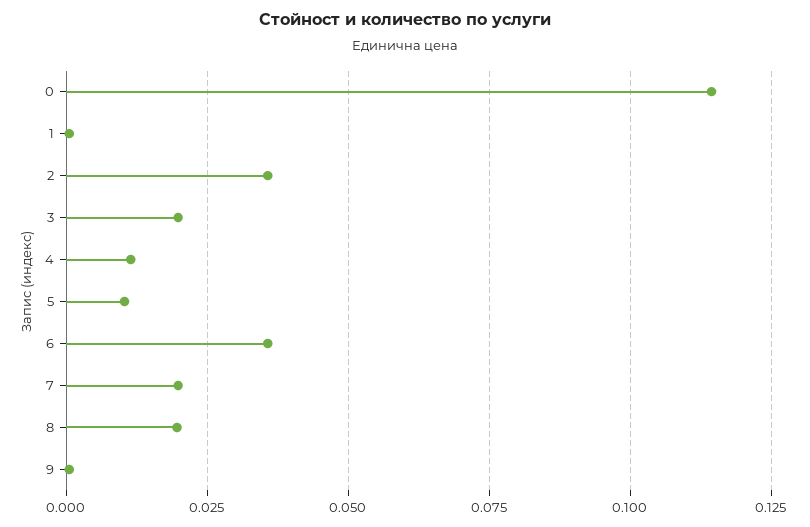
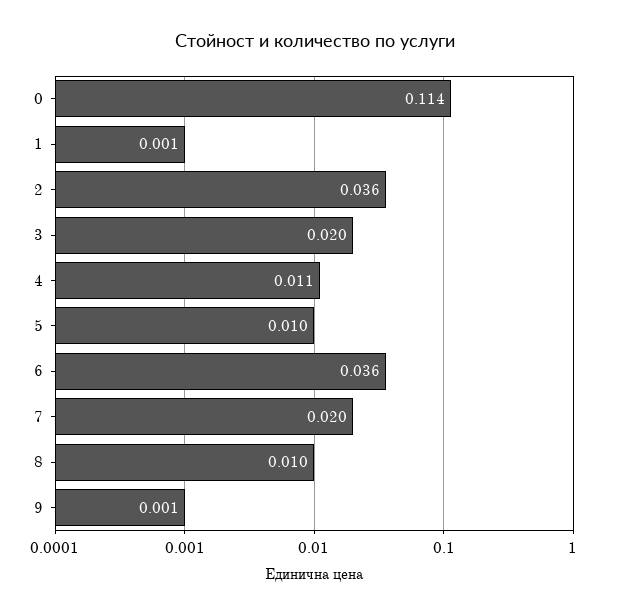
8: 0.02 -> 0.01

